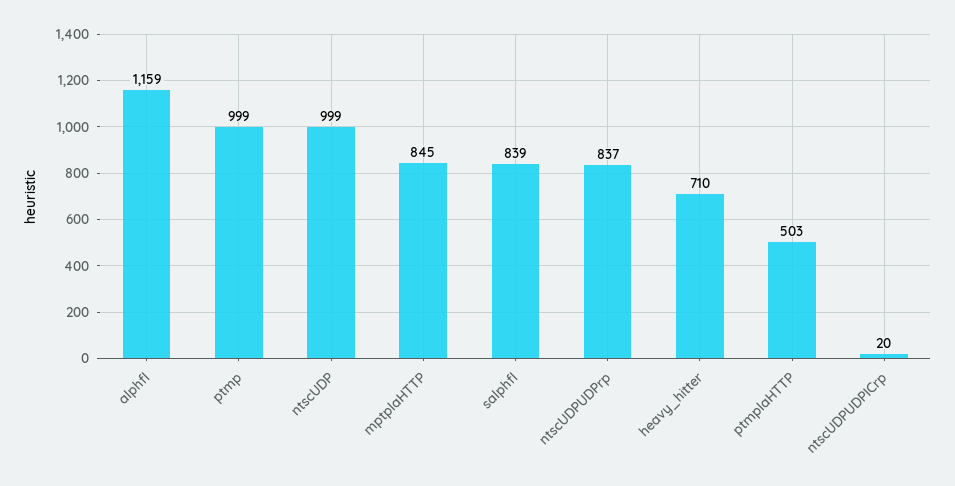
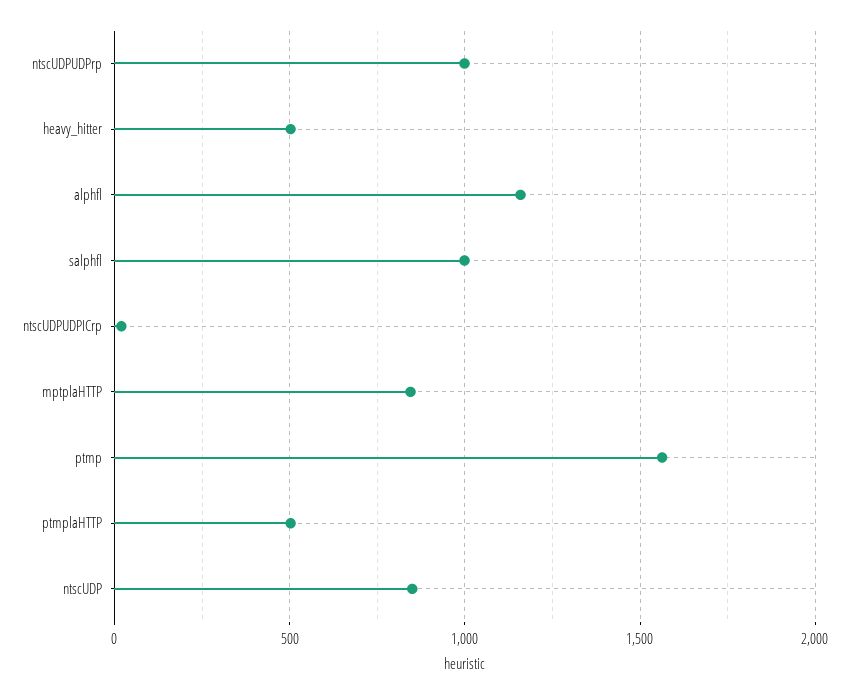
ptmp: 999 -> 1550
ntscUDP: 999 -> 850
salphfl: 839 -> 1000
ntscUDPUDPrp: 837 -> 1000
heavy_hitter: 710 -> 500

